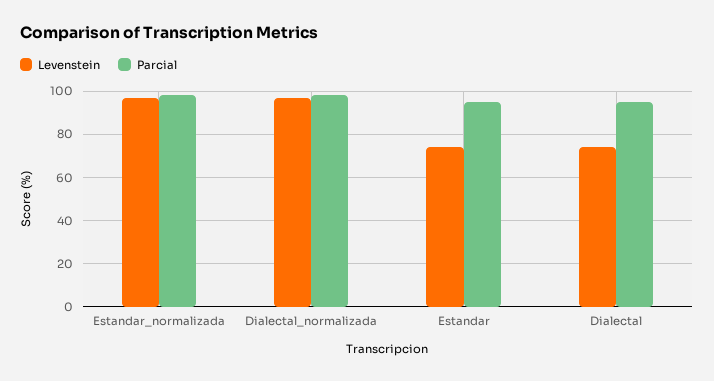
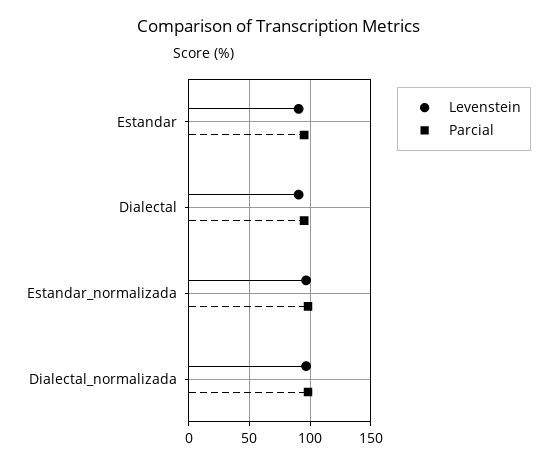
Levenstein, Estandar: 75 -> 90
Levenstein, Dialectal: 75 -> 90

